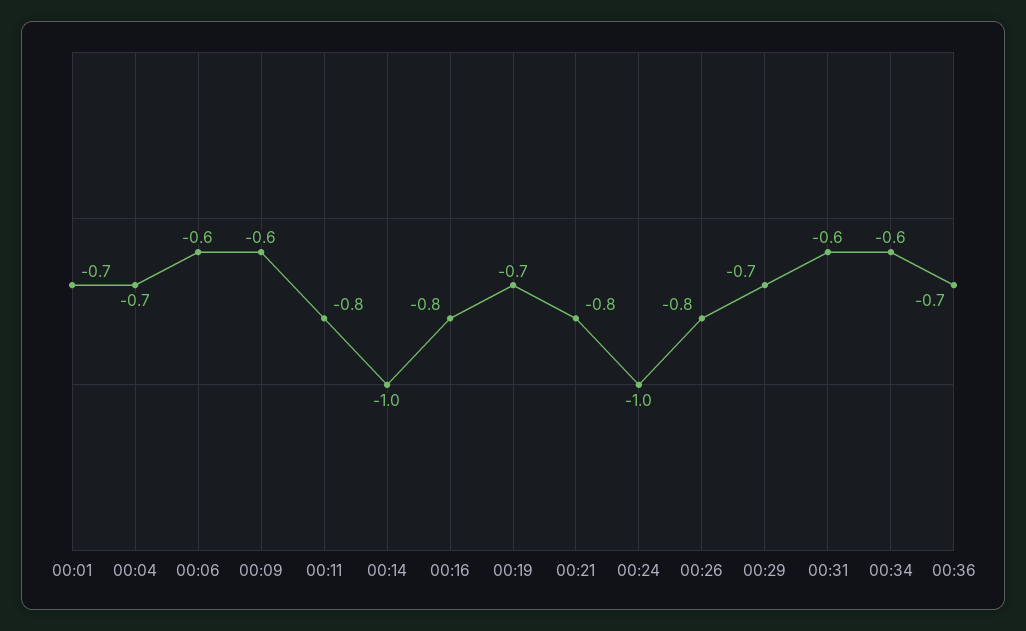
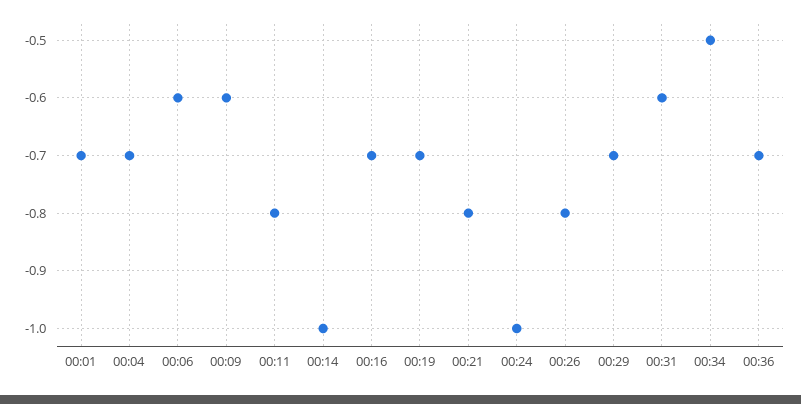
00:16: -0.8 -> -0.7
00:34: -0.6 -> -0.5

